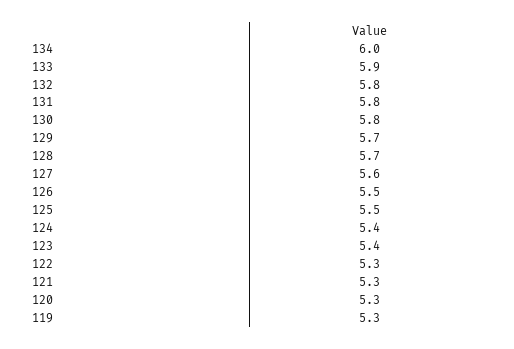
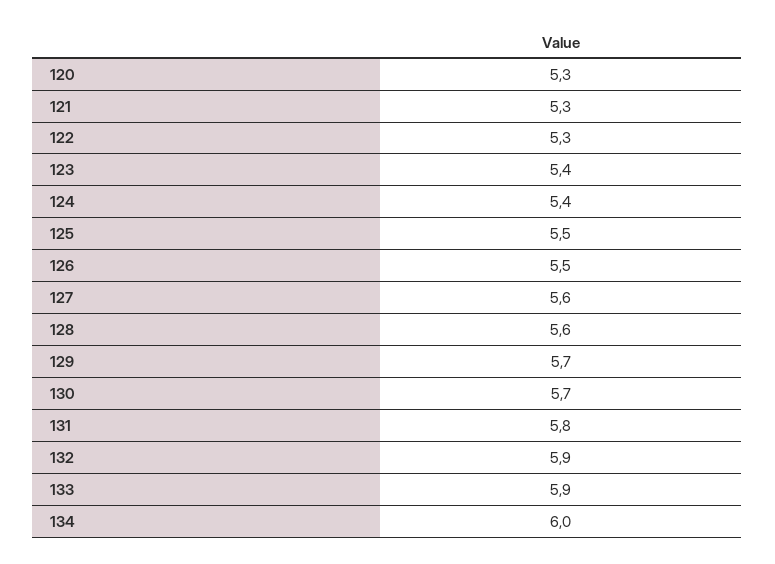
132: 5.8 -> 5.9
130: 5.8 -> 5.7
128: 5.7 -> 5.6
119: 5.3 -> none

